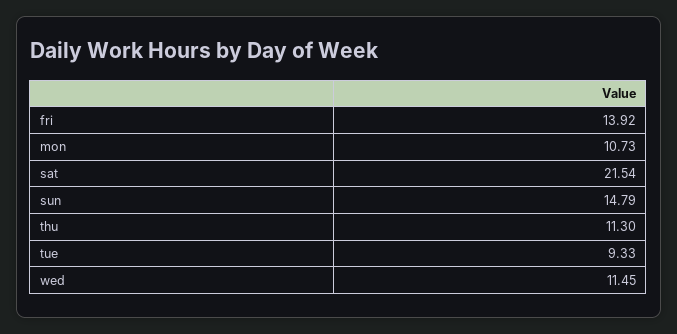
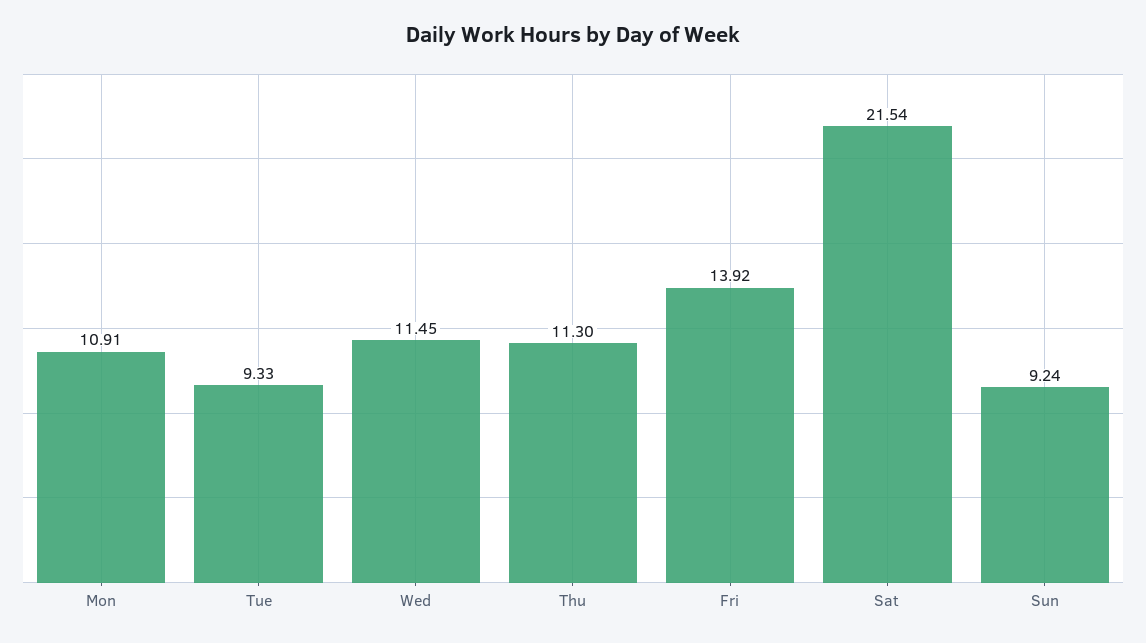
mon: 10.73 -> 10.91
sun: 14.79 -> 9.24

